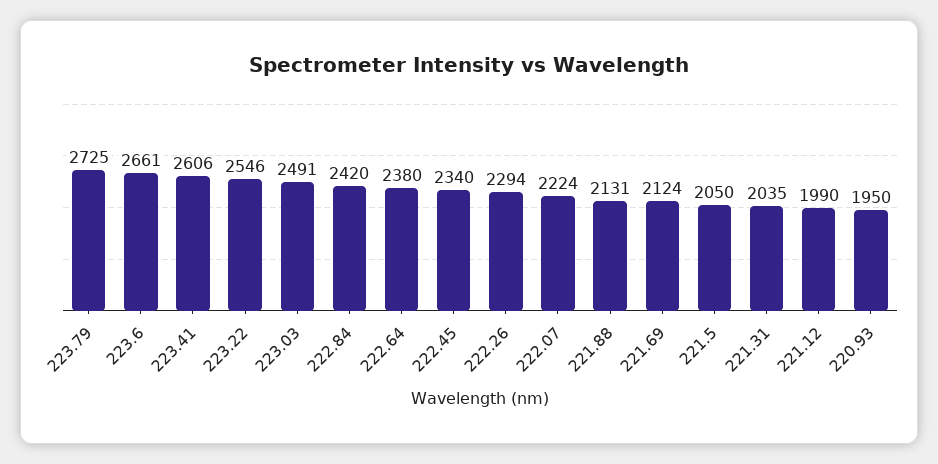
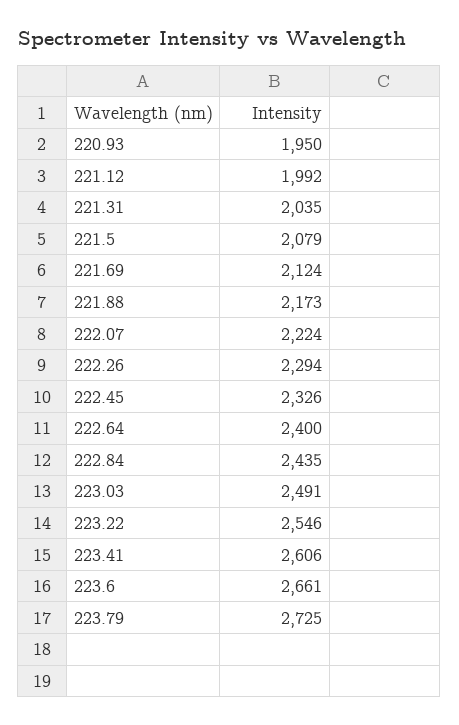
222.84: 2420 -> 2435
222.64: 2380 -> 2400
222.45: 2340 -> 2326
221.88: 2131 -> 2173
221.5: 2050 -> 2079
221.12: 1990 -> 1992

